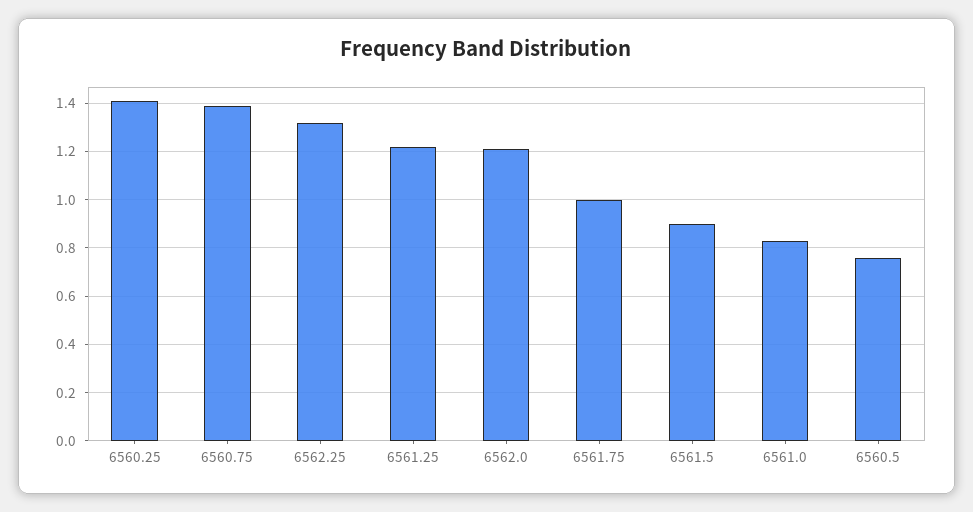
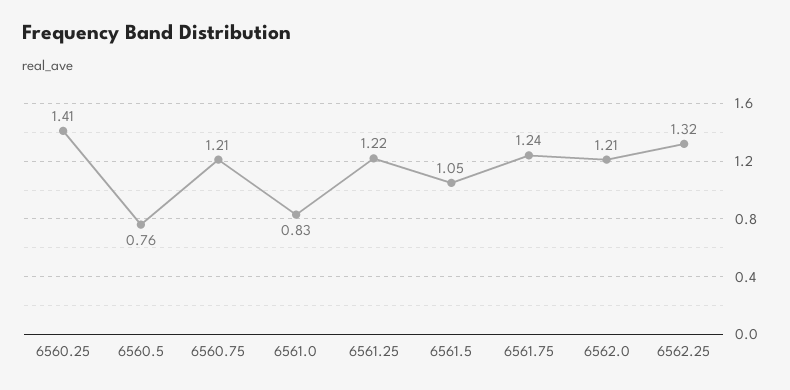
6560.75: 1.4 -> 1.21
6561.75: 1 -> 1.24
6561.5: 0.9 -> 1.05

